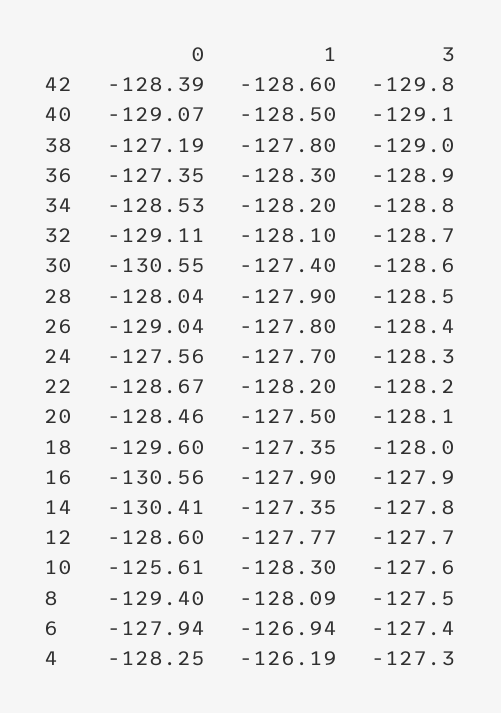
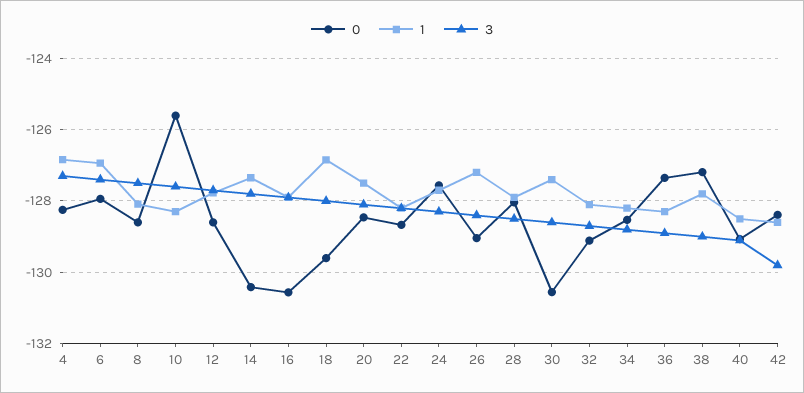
1, 26: -127.8 -> -127.2
1, 18: -127.35 -> -126.8
0, 8: -129.4 -> -128.6
1, 4: -126.19 -> -126.8

